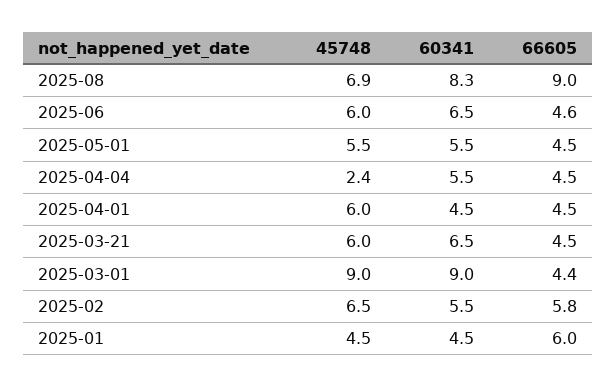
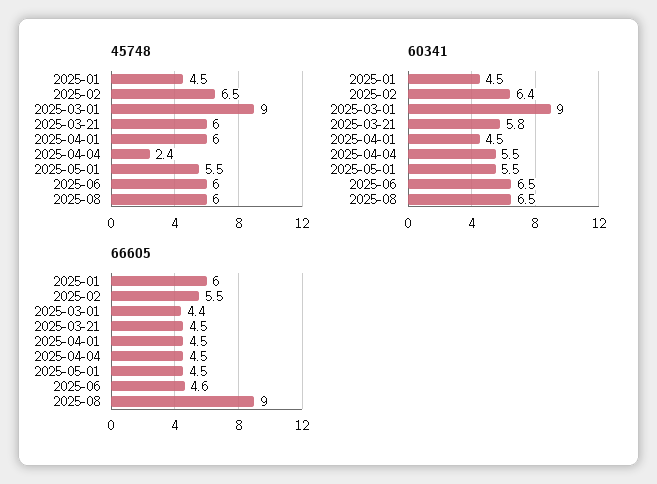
45748, 2025-08: 6.9 -> 6
60341, 2025-08: 8.3 -> 6.5
60341, 2025-03-21: 6.5 -> 5.8
60341, 2025-02: 5.5 -> 6.4
66605, 2025-02: 5.8 -> 5.5

